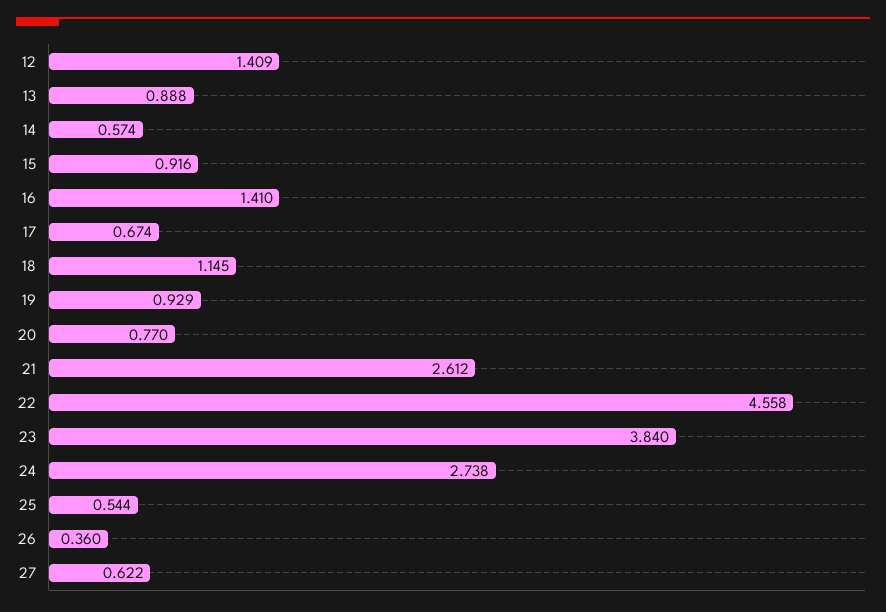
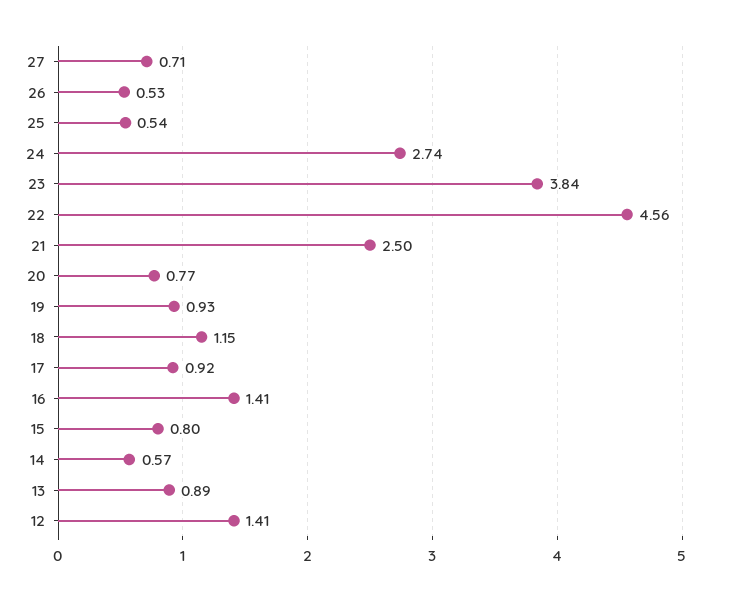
15: 0.916 -> 0.8
17: 0.674 -> 0.92
21: 2.612 -> 2.5
26: 0.36 -> 0.53
27: 0.622 -> 0.71

